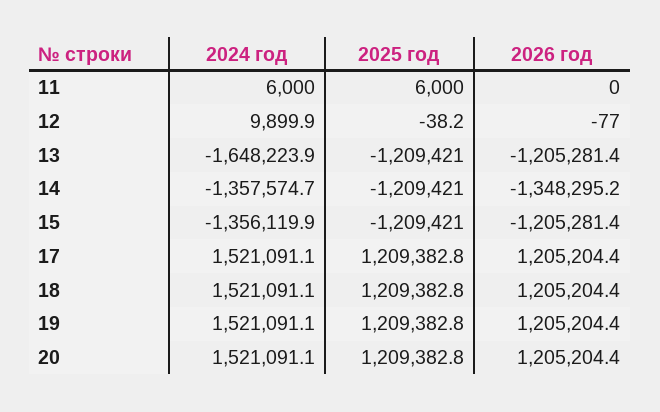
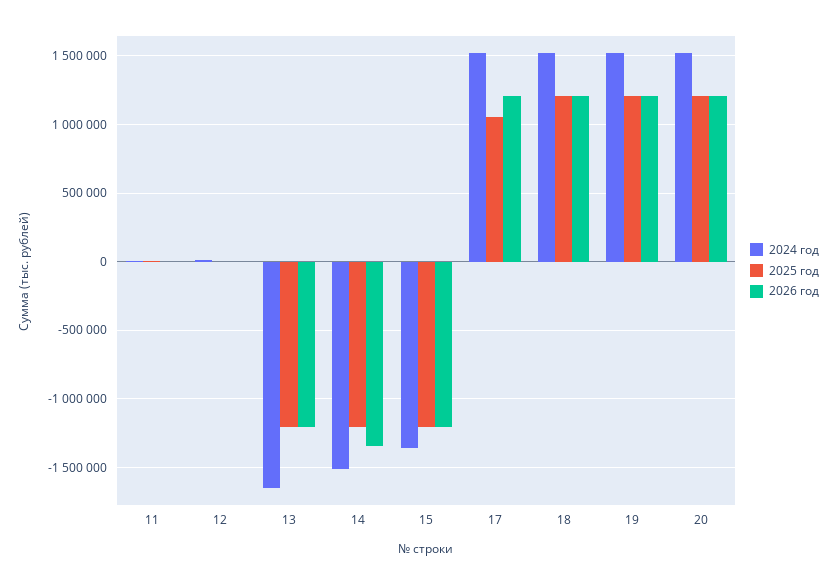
2024 год, 14: -1357574.7 -> -1500000
2025 год, 17: 1209382.8 -> 1050000

